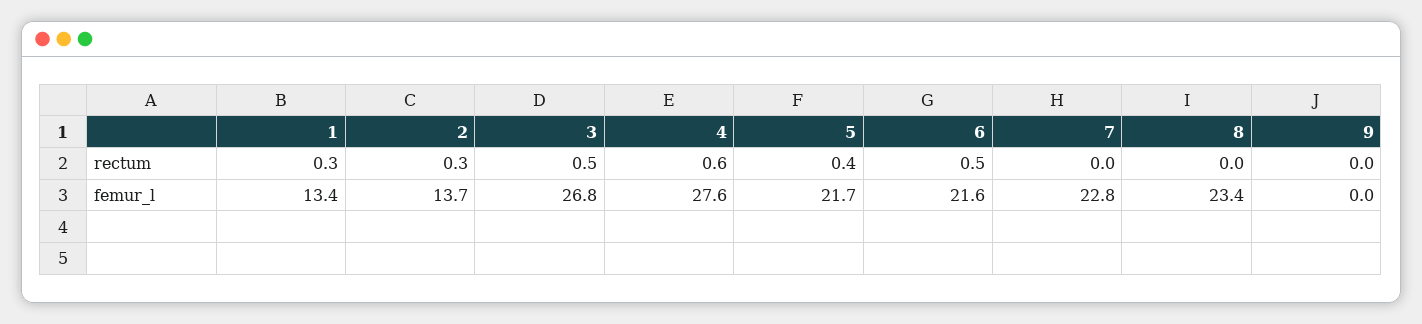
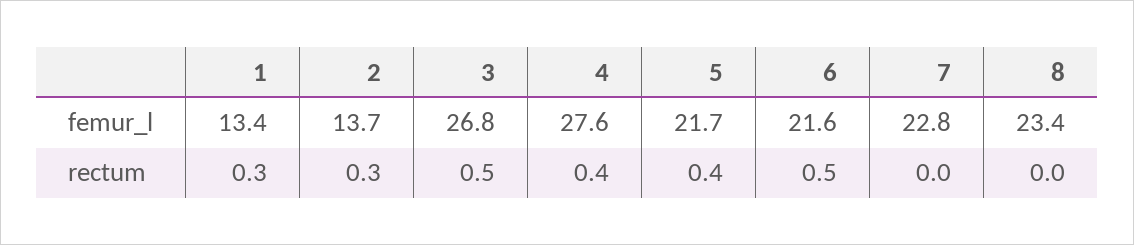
4, rectum: 0.6 -> 0.4
9, rectum: 0 -> none
9, femur_l: 0 -> none

